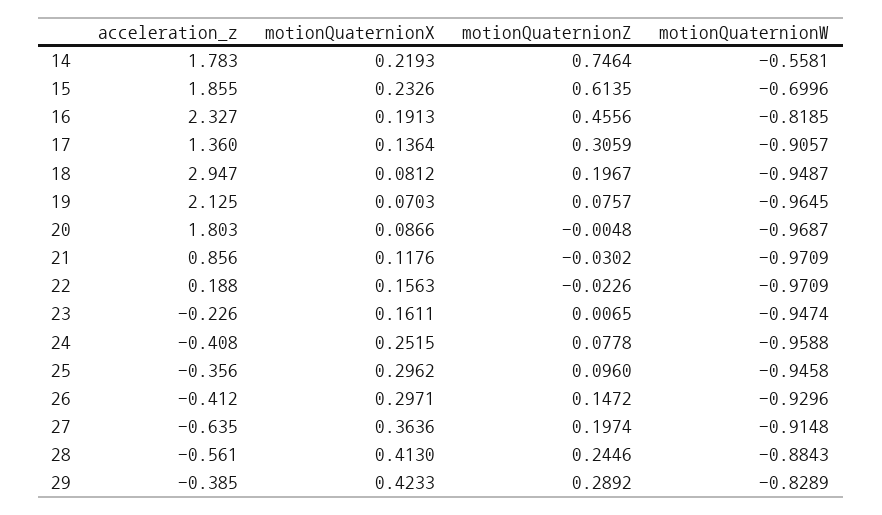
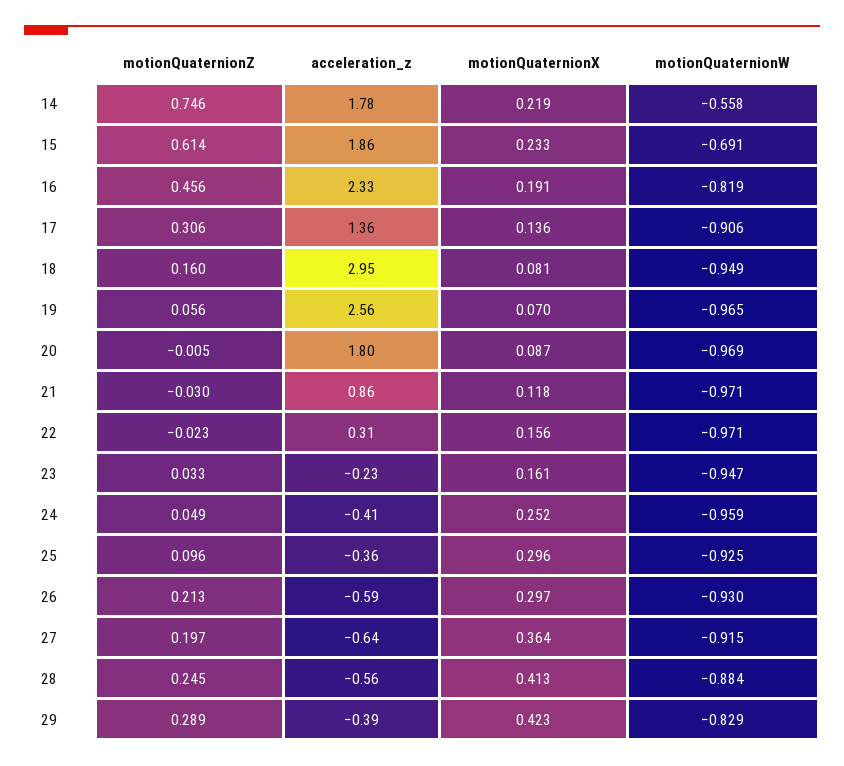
motionQuaternionW, 15: -0.6996 -> -0.691
motionQuaternionZ, 18: 0.1967 -> 0.16
acceleration_z, 19: 2.125 -> 2.56
motionQuaternionZ, 19: 0.0757 -> 0.056
acceleration_z, 22: 0.188 -> 0.31
motionQuaternionZ, 23: 0.0065 -> 0.033
motionQuaternionZ, 24: 0.0778 -> 0.049
motionQuaternionW, 25: -0.9458 -> -0.925
acceleration_z, 26: -0.412 -> -0.59
motionQuaternionZ, 26: 0.1472 -> 0.213

